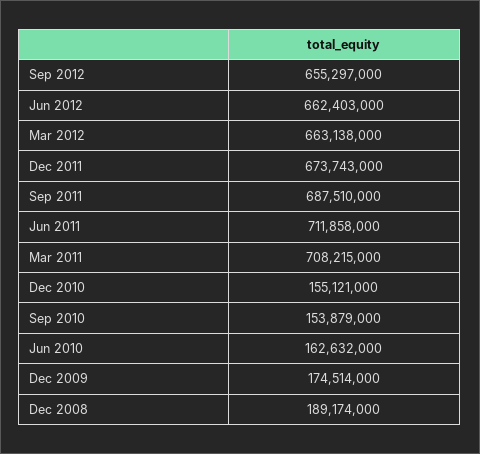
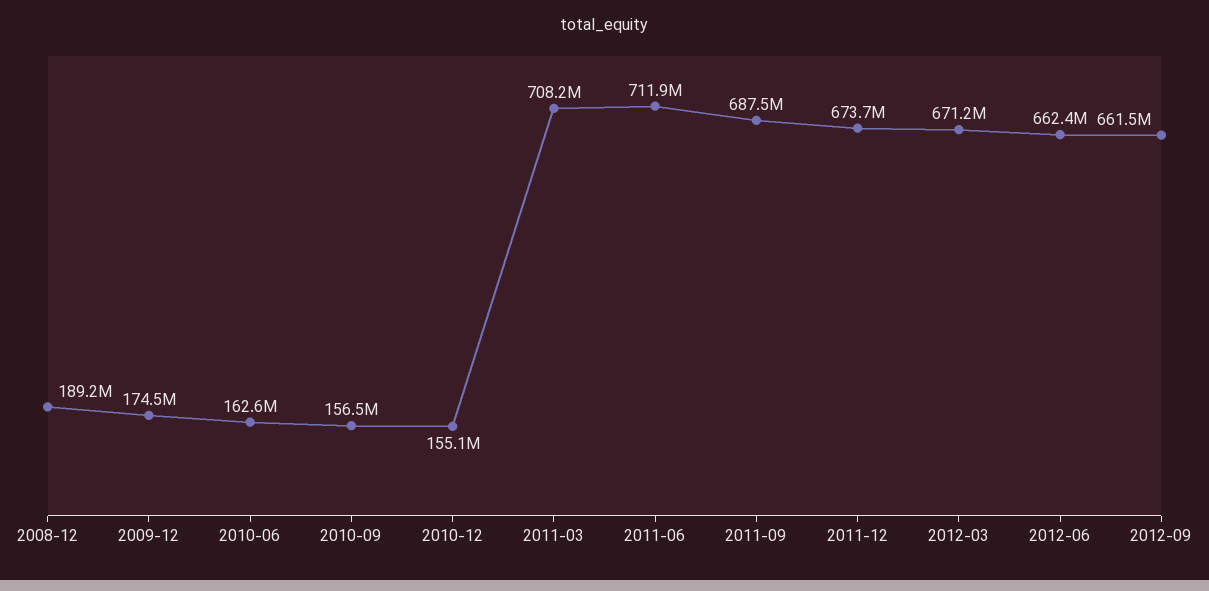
Sep 2012: 655297000 -> 661500000
Mar 2012: 663138000 -> 671200000
Sep 2010: 153879000 -> 156500000

